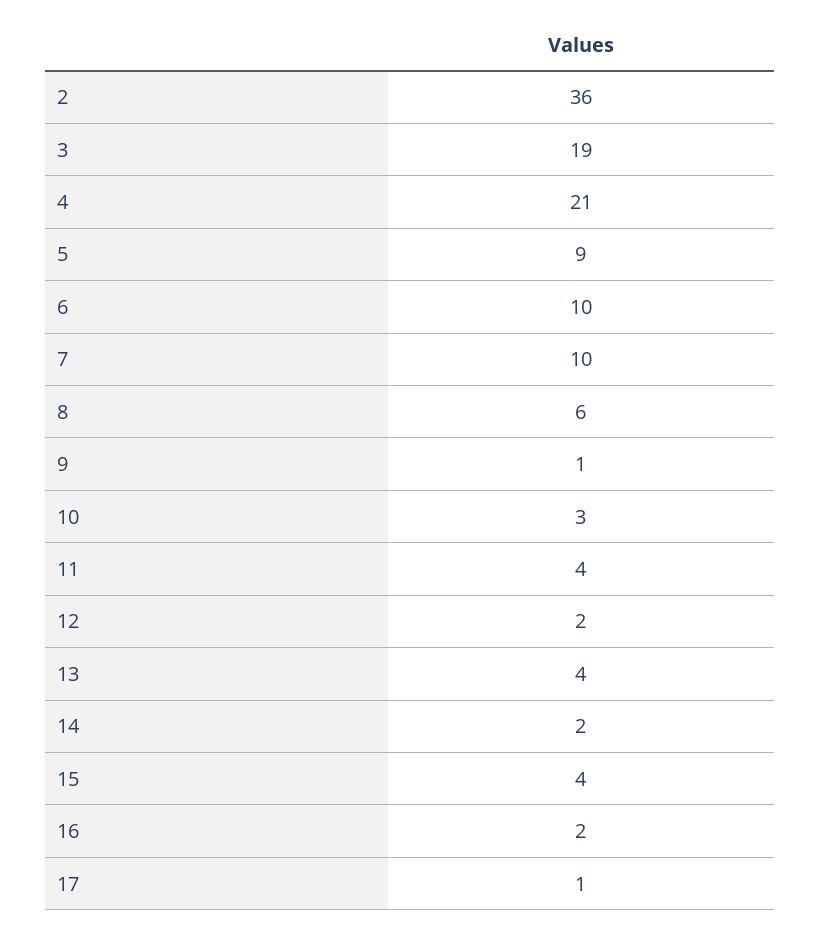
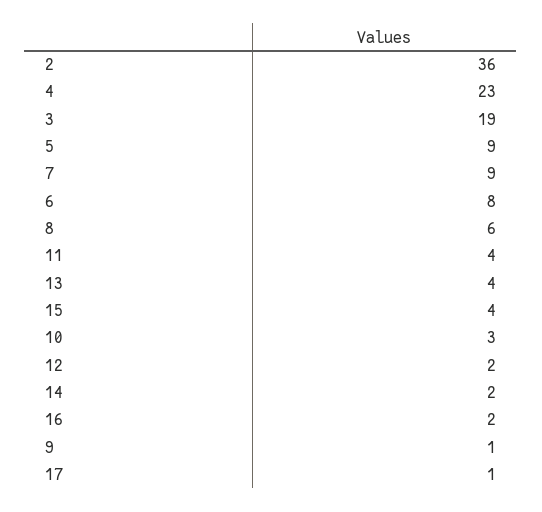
4: 21 -> 23
6: 10 -> 8
7: 10 -> 9

